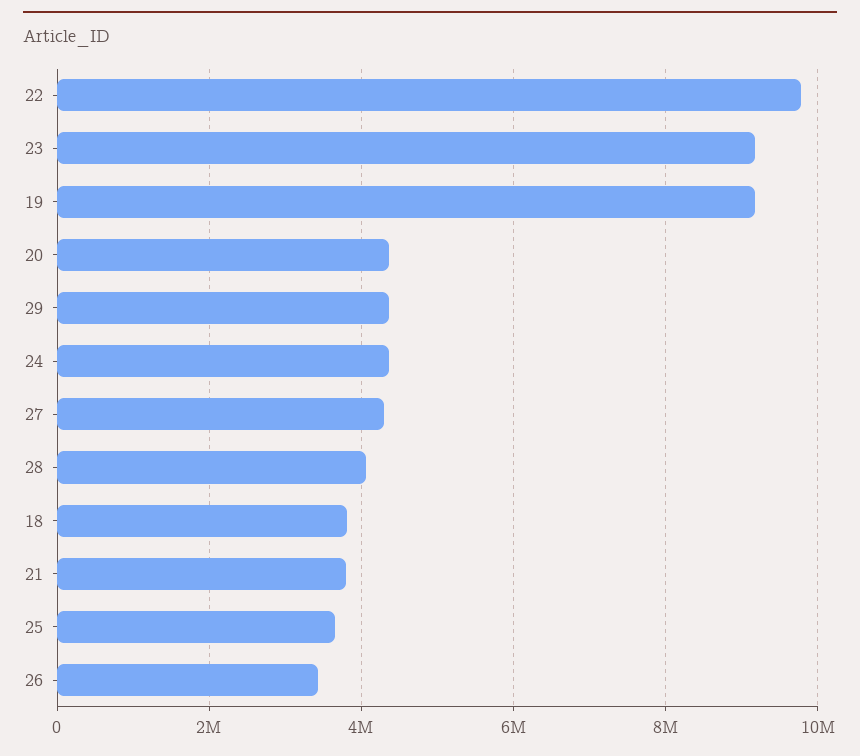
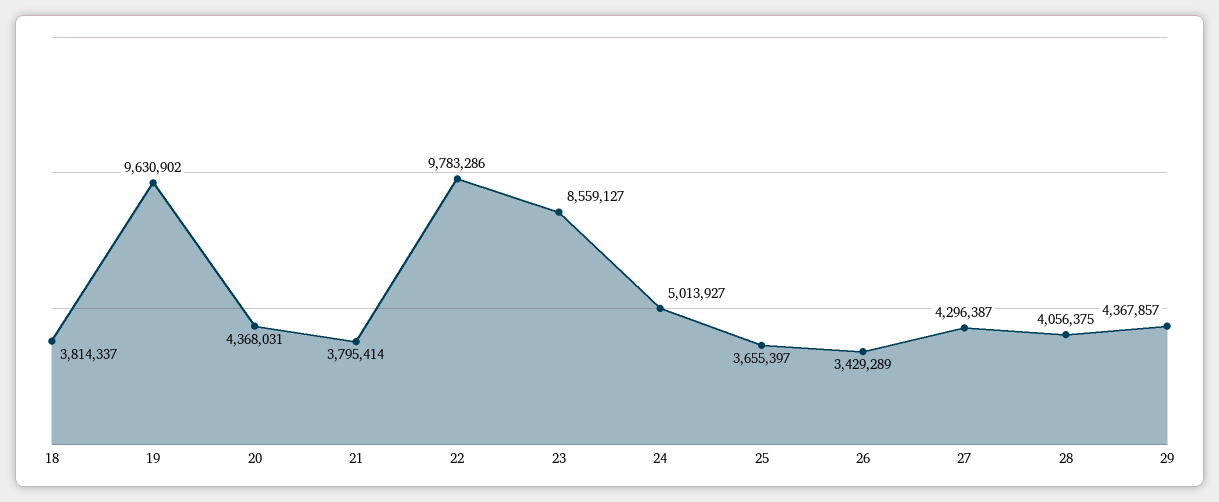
23: 9200000 -> 8559127
19: 9200000 -> 9630902
24: 4400000 -> 5013927

